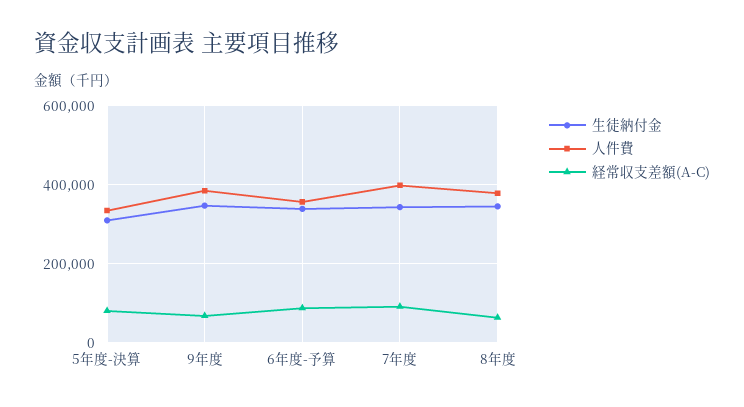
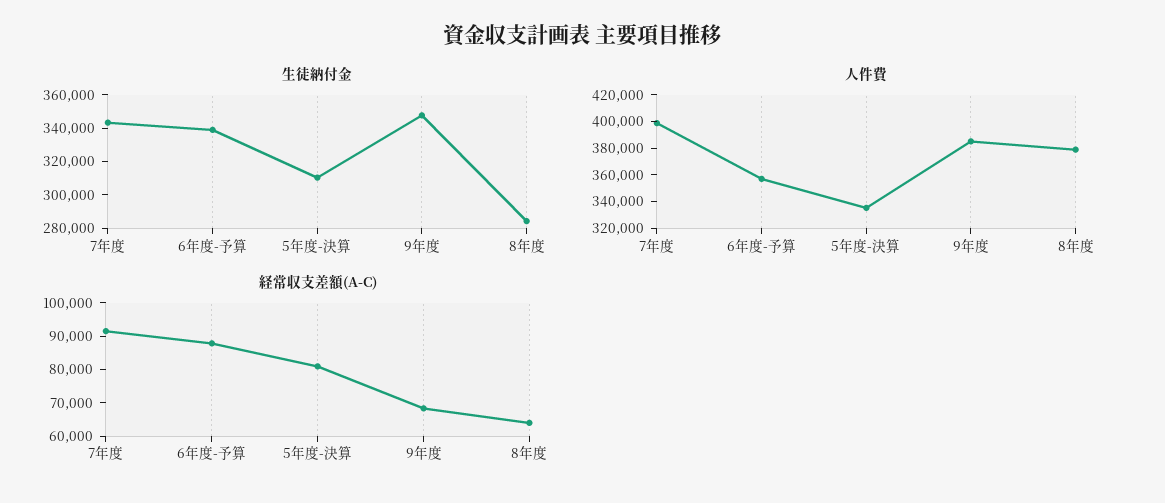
生徒納付金, 8年度: 340000 -> 285000

